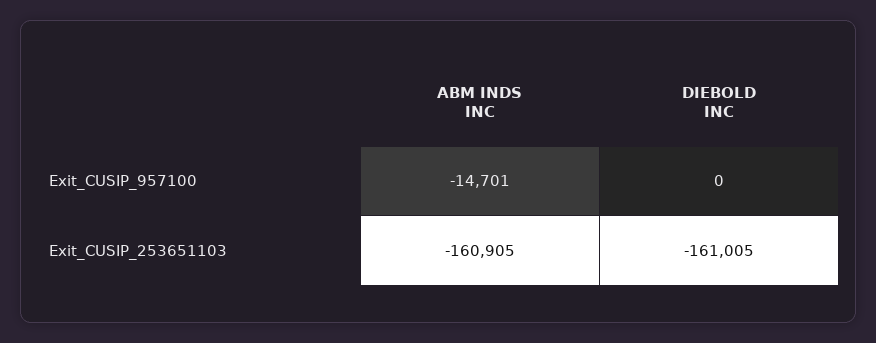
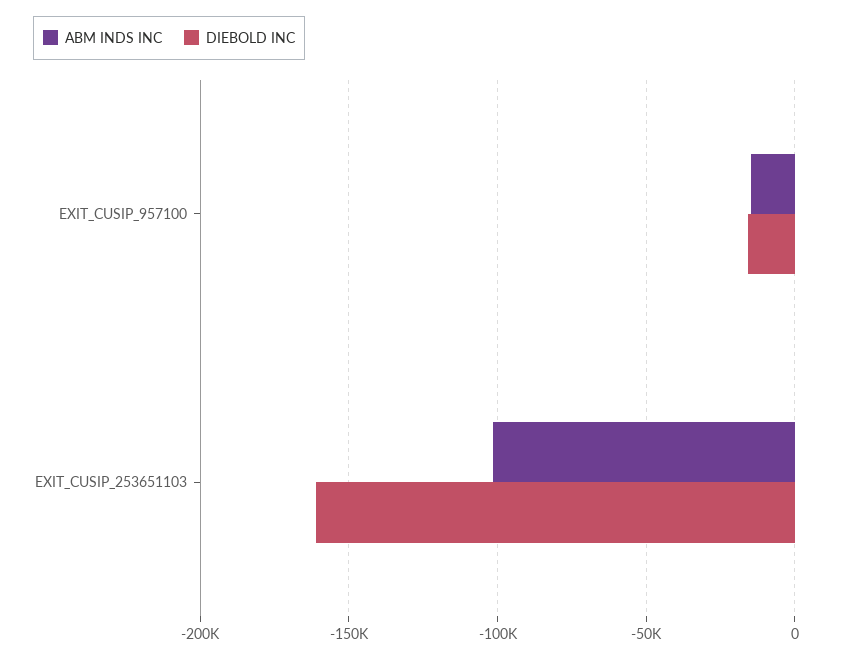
DIEBOLD INC, Exit_CUSIP_957100: 0 -> -15000
ABM INDS INC, Exit_CUSIP_253651103: -160905 -> -100000

